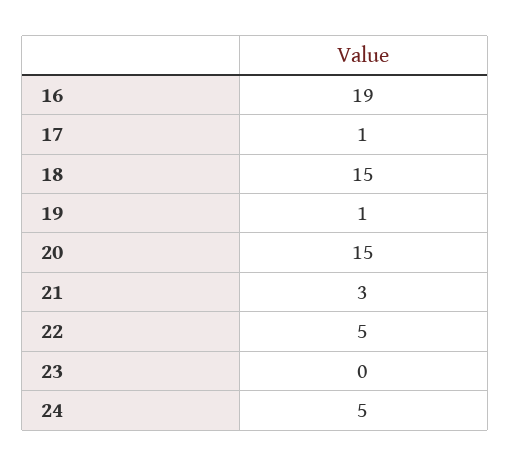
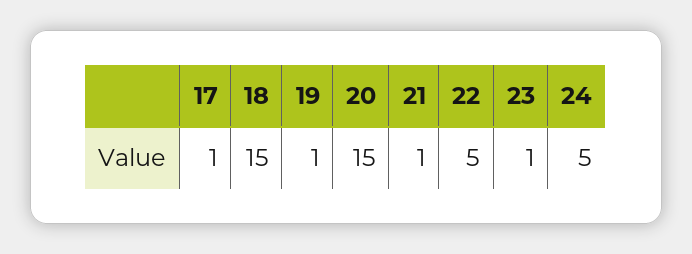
16: 19 -> none
21: 3 -> 1
23: 0 -> 1

